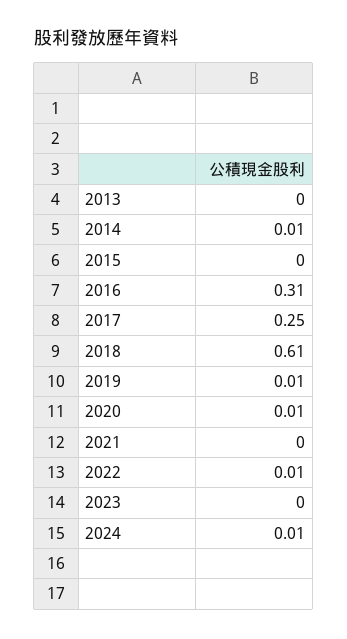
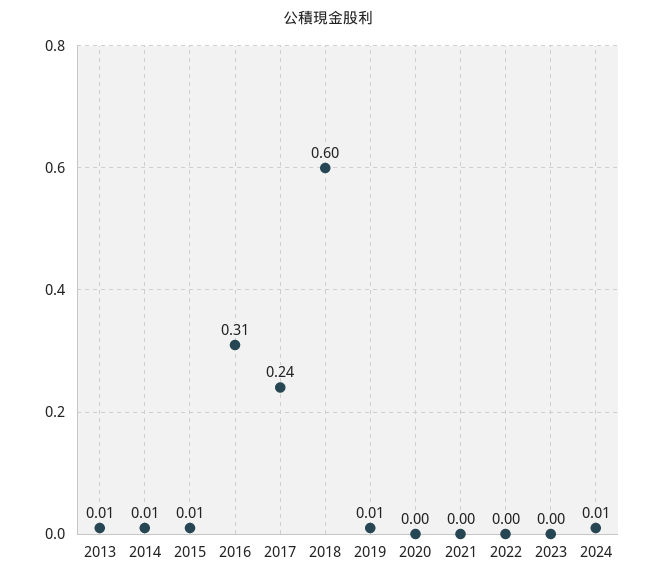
2013: 0 -> 0.01
2015: 0 -> 0.01
2017: 0.25 -> 0.24
2018: 0.61 -> 0.6
2020: 0.01 -> 0
2022: 0.01 -> 0

